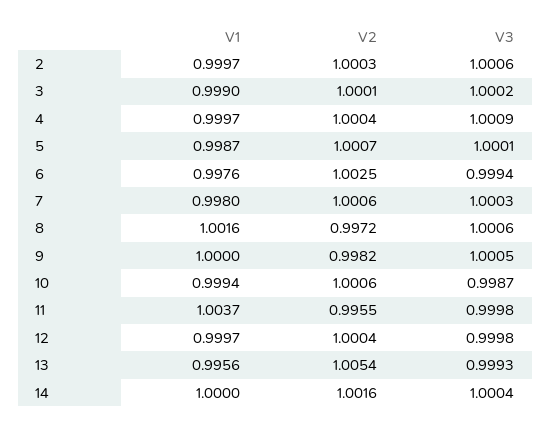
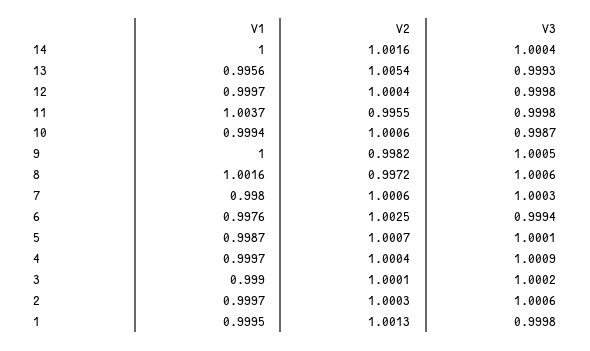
V1, 1: none -> 0.9995
V2, 1: none -> 1.0013
V3, 1: none -> 0.9998

